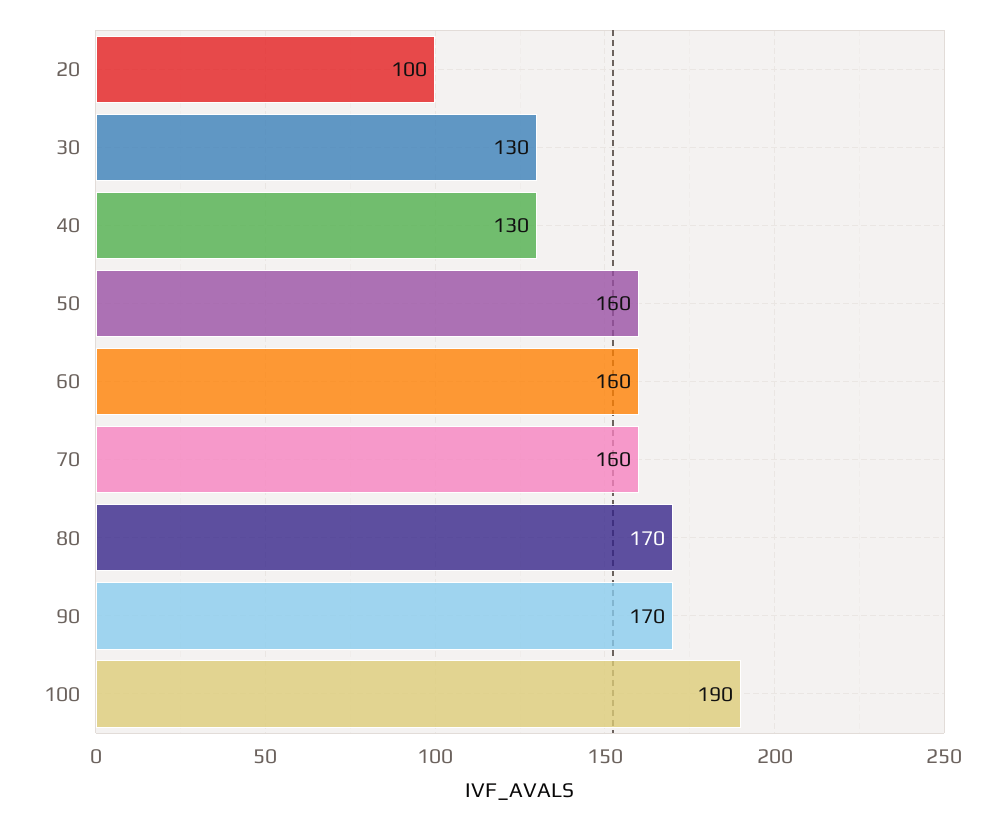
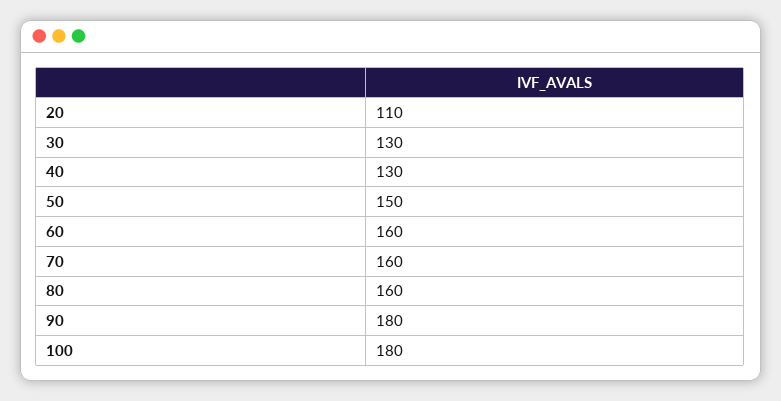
20: 100 -> 110
50: 160 -> 150
80: 170 -> 160
90: 170 -> 180
100: 190 -> 180

